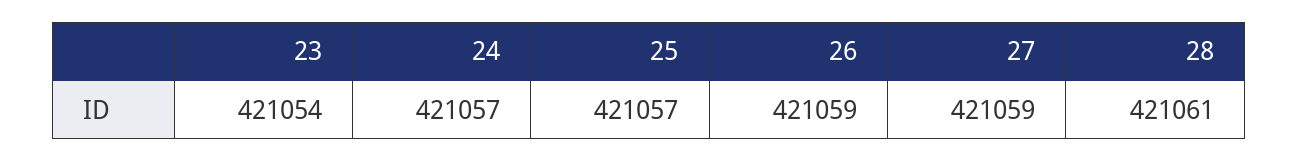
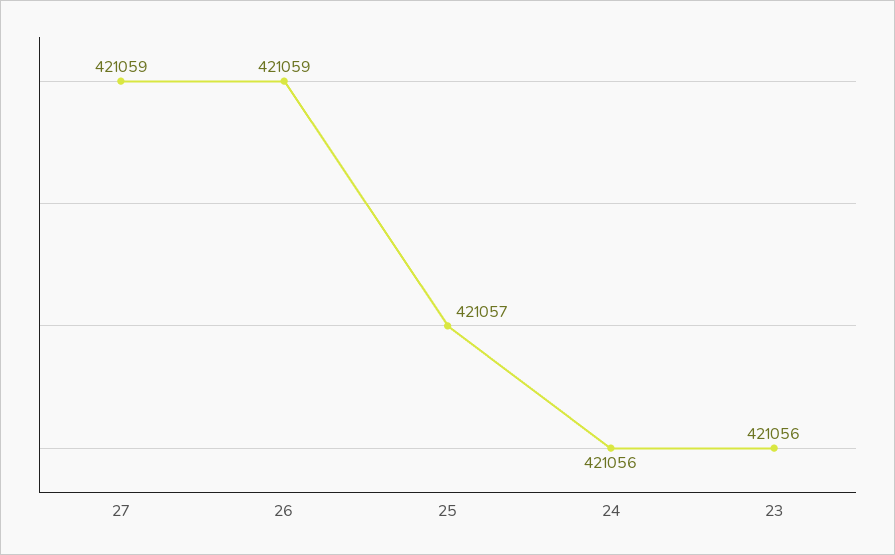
23: 421054 -> 421056
24: 421057 -> 421056
28: 421061 -> none

